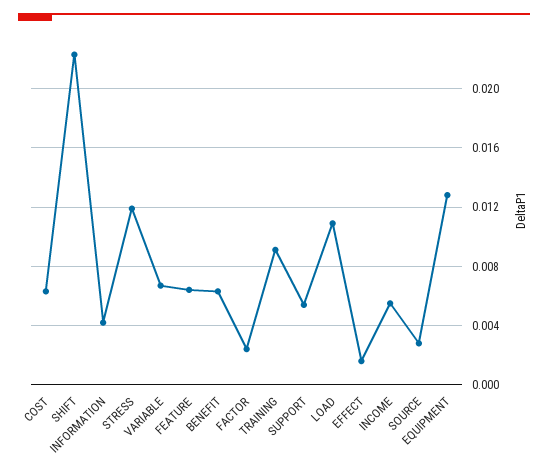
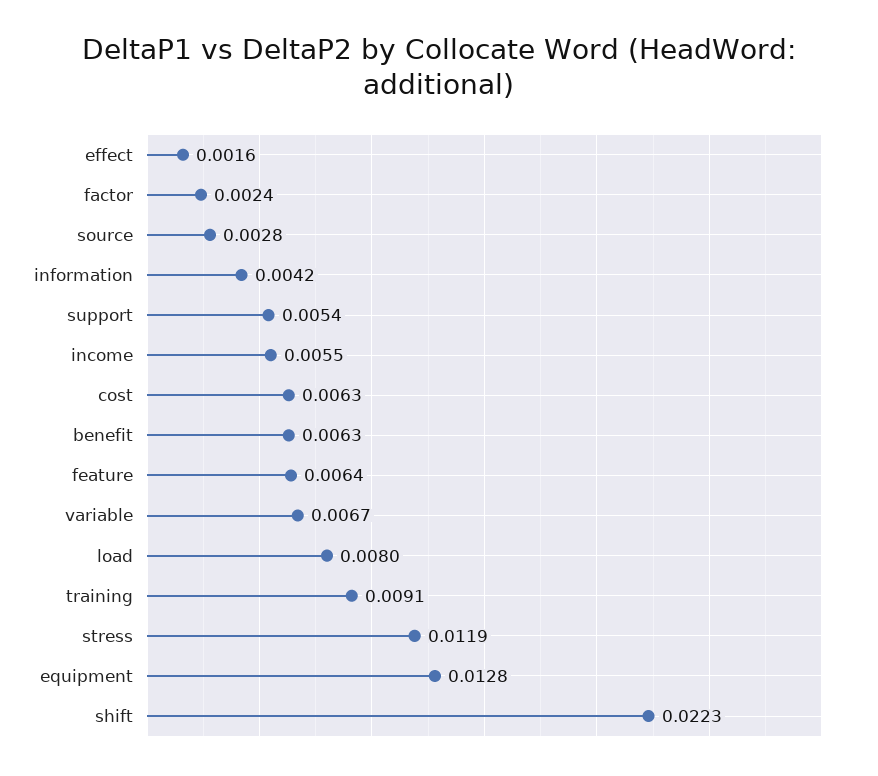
LOAD: 0.011 -> 0.008

